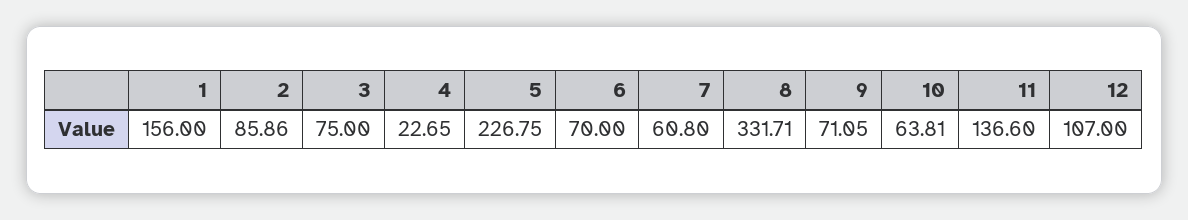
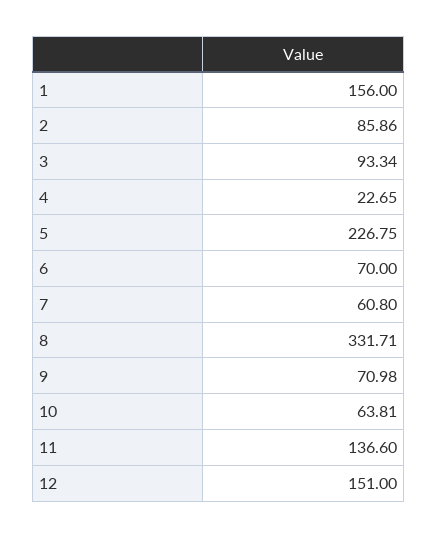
3: 75 -> 93.34
9: 71.05 -> 70.98
12: 107 -> 151

